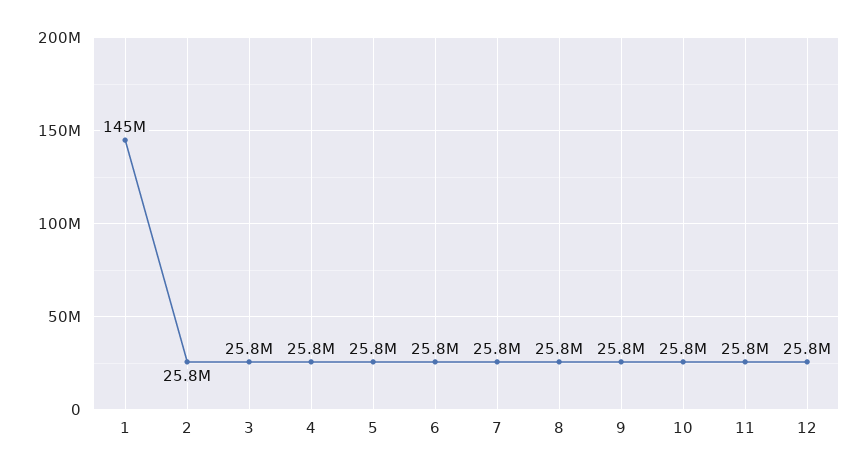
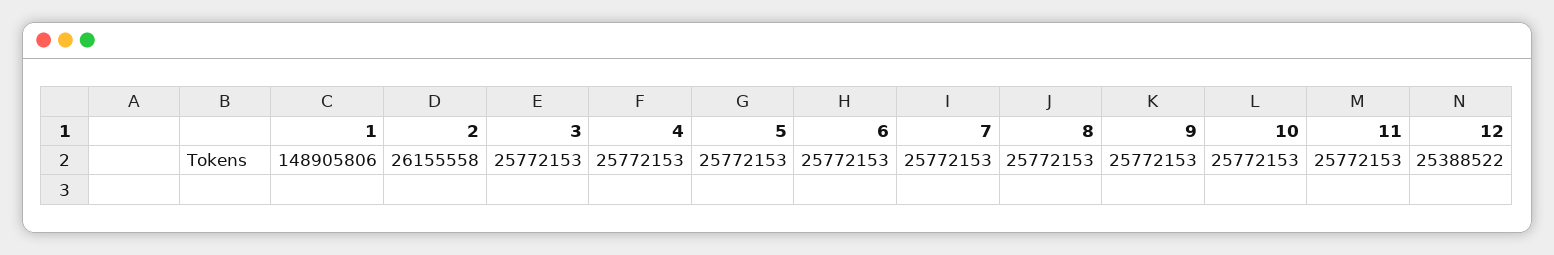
1: 145000000 -> 148905806
2: 25800000 -> 26155558
12: 25800000 -> 25388522

